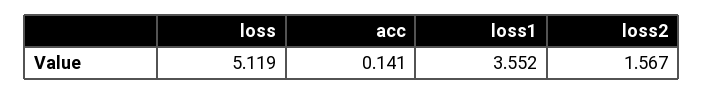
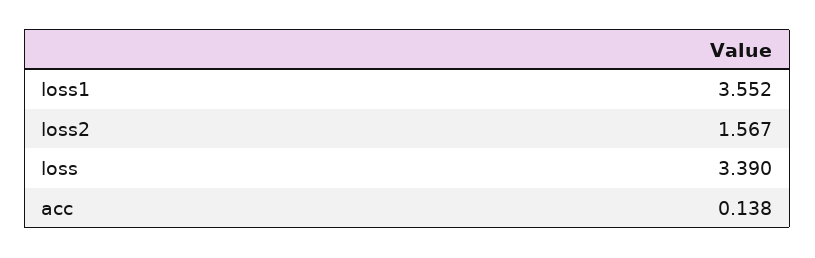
loss: 5.119 -> 3.39
acc: 0.141 -> 0.138

